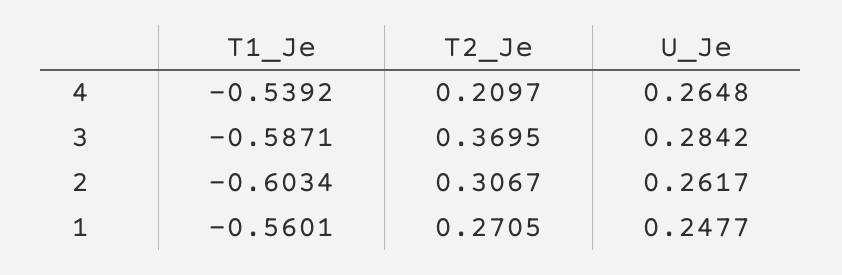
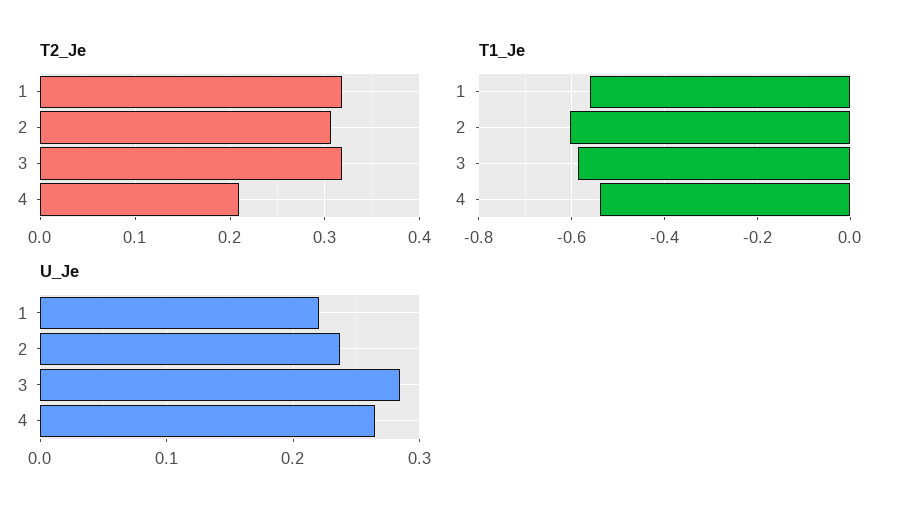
T2_Je, 3: 0.3695 -> 0.32
U_Je, 2: 0.2617 -> 0.24
T2_Je, 1: 0.2705 -> 0.32
U_Je, 1: 0.2477 -> 0.22

